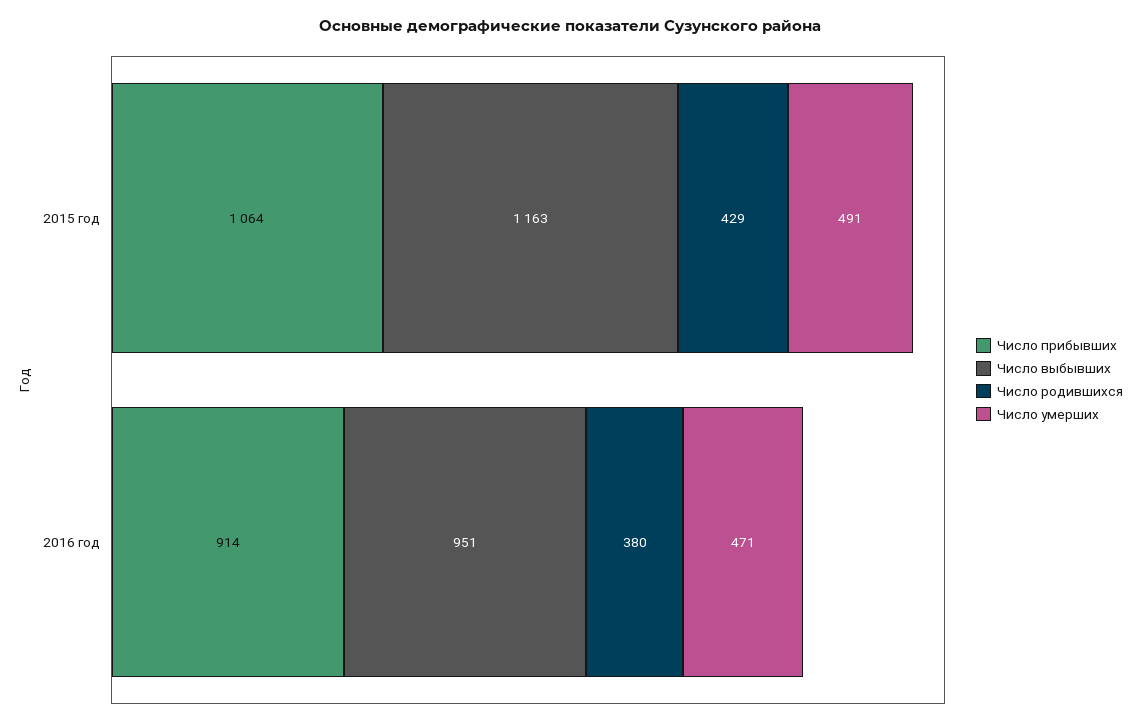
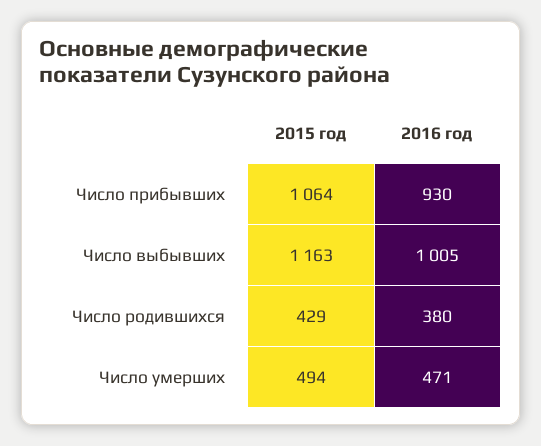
Число умерших, 2015 год: 491 -> 494
Число прибывших, 2016 год: 914 -> 930
Число выбывших, 2016 год: 951 -> 1005

